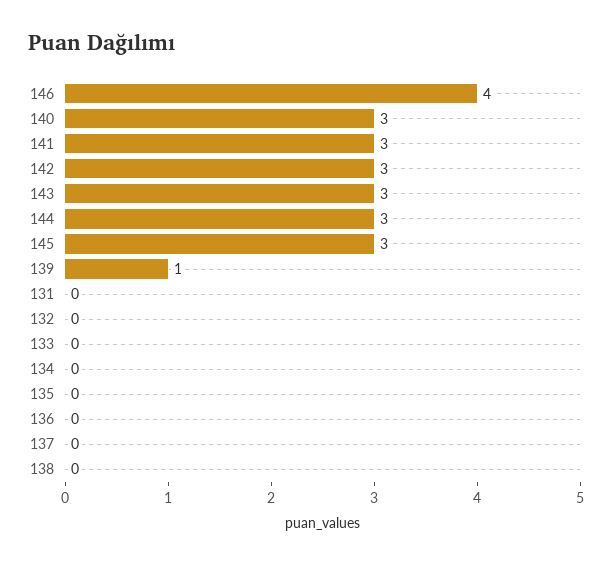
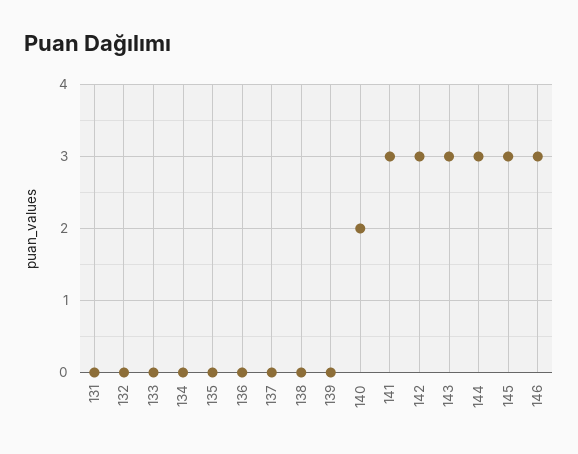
146: 4 -> 3
140: 3 -> 2
139: 1 -> 0

